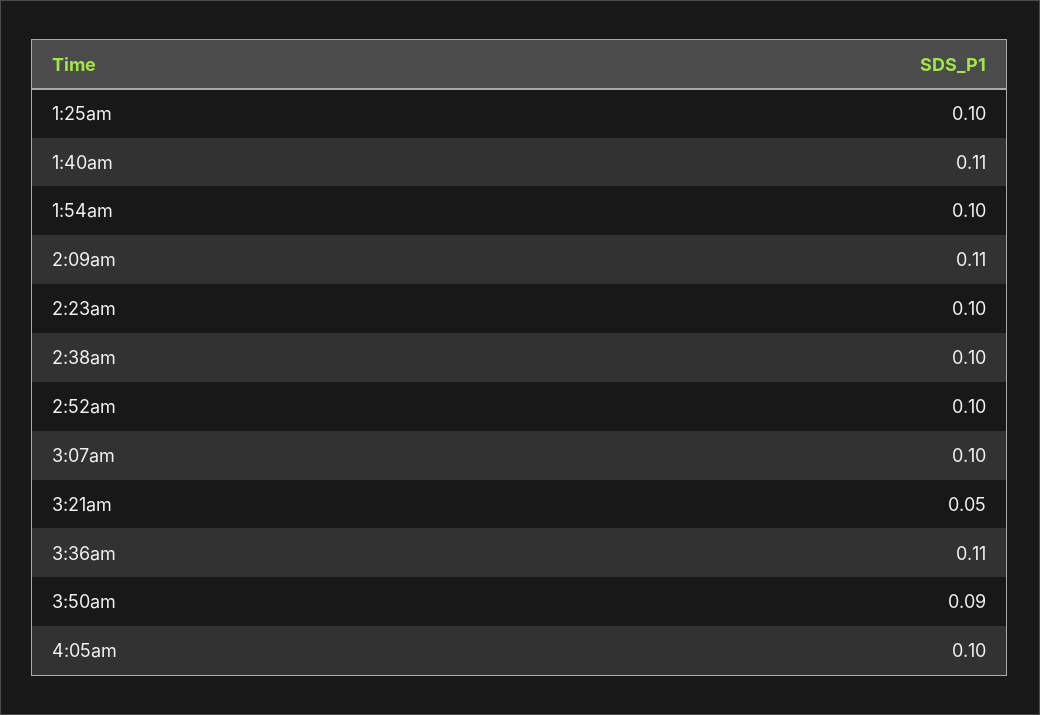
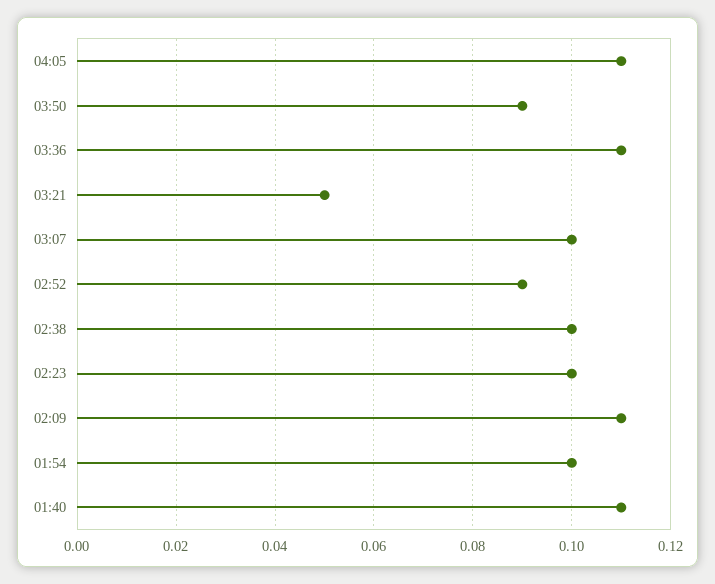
1:25am: 0.1 -> none
2:52am: 0.1 -> 0.09
4:05am: 0.1 -> 0.11

